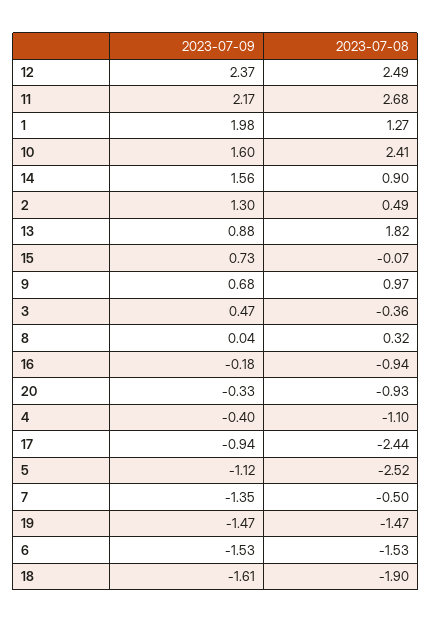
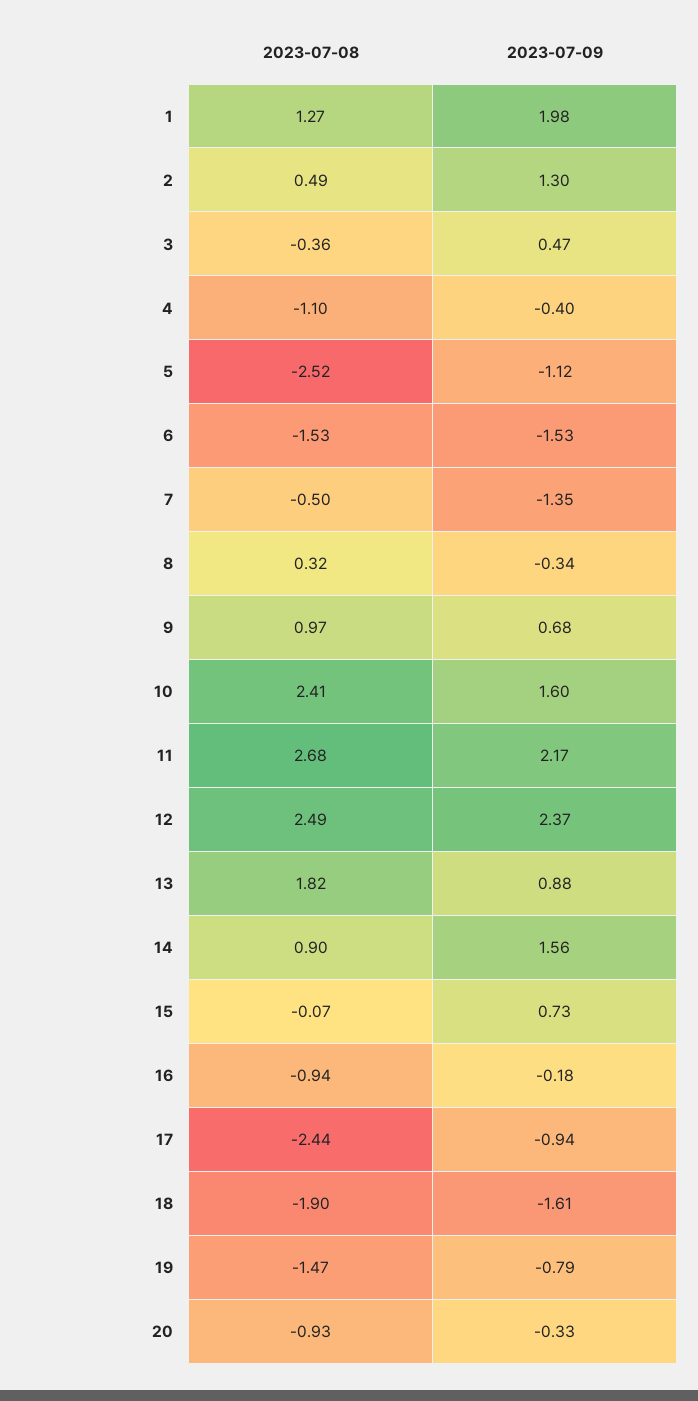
2023-07-09, 8: 0.04 -> -0.34
2023-07-09, 19: -1.47 -> -0.79

